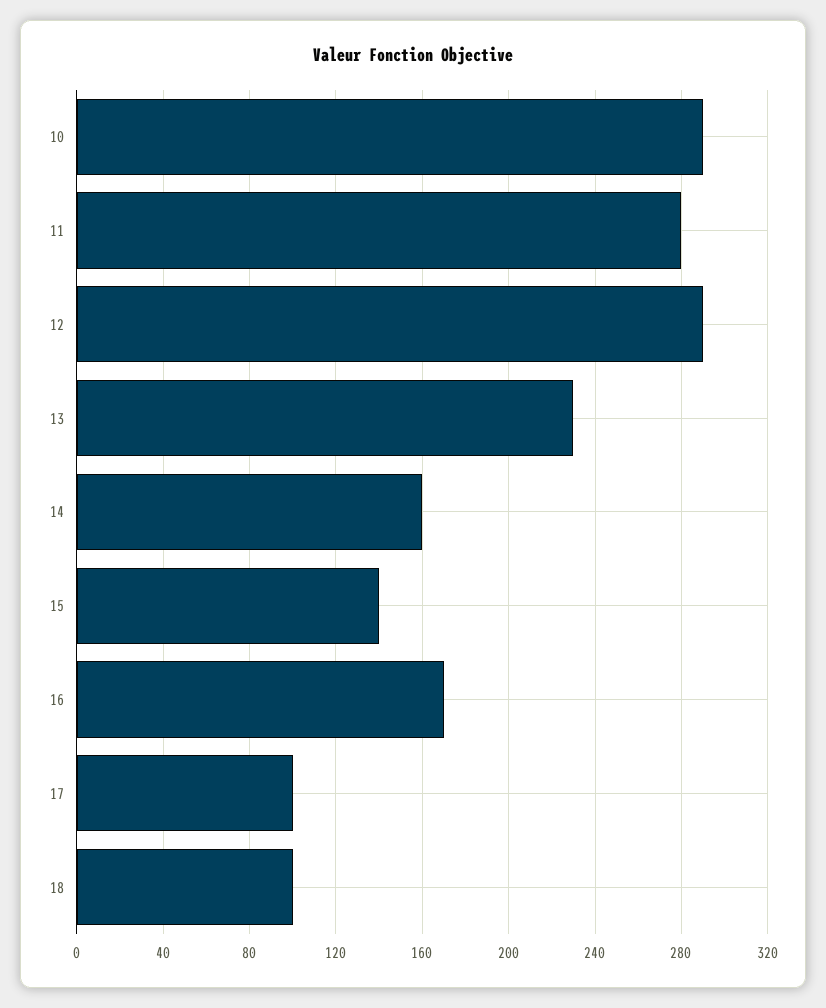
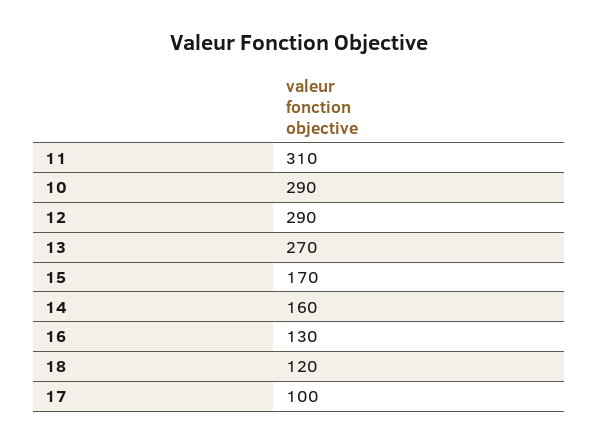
11: 280 -> 310
13: 230 -> 270
15: 140 -> 170
16: 170 -> 130
18: 100 -> 120

